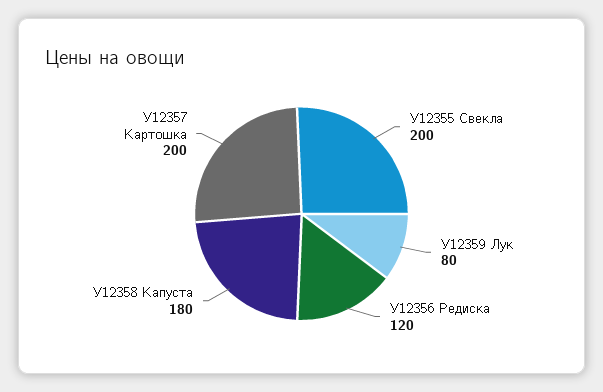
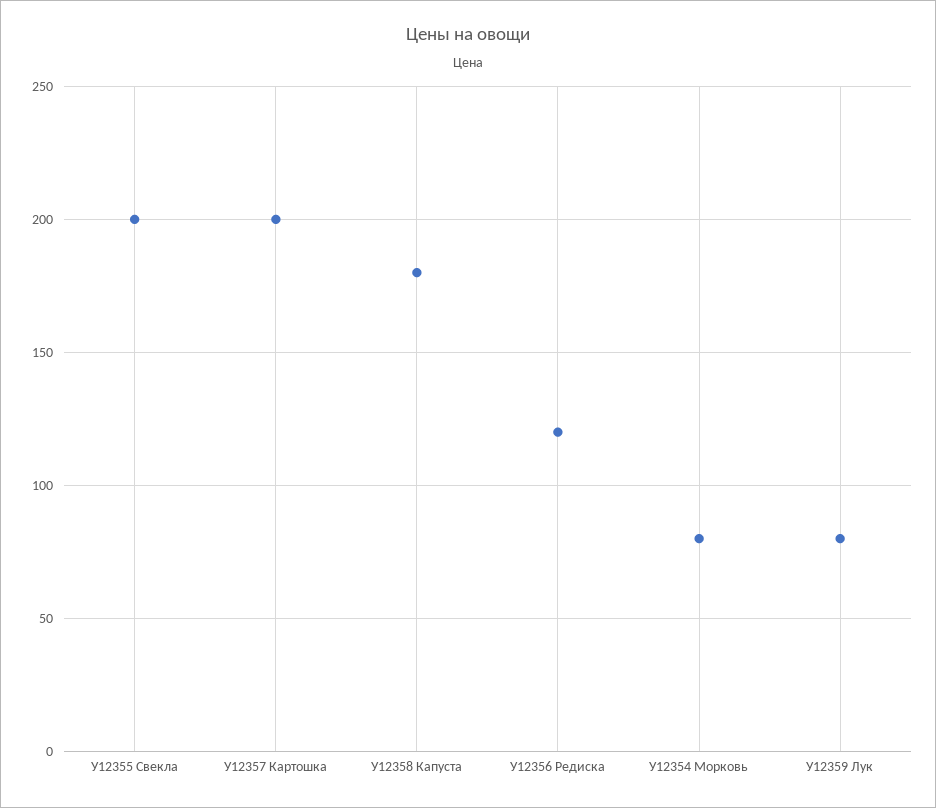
У12354 Морковь: none -> 80

